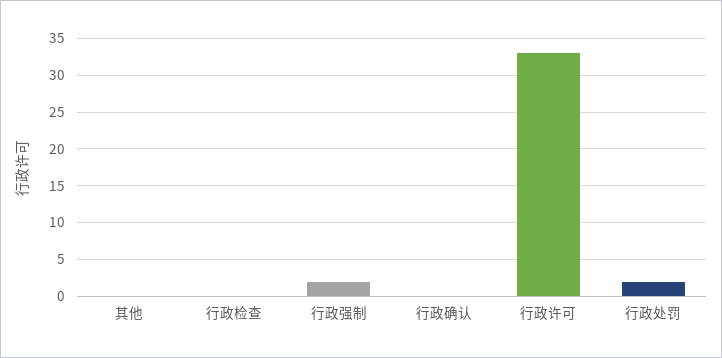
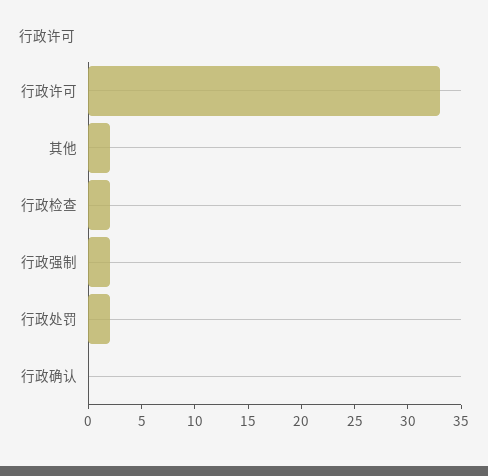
其他: 0 -> 2
行政检查: 0 -> 2

